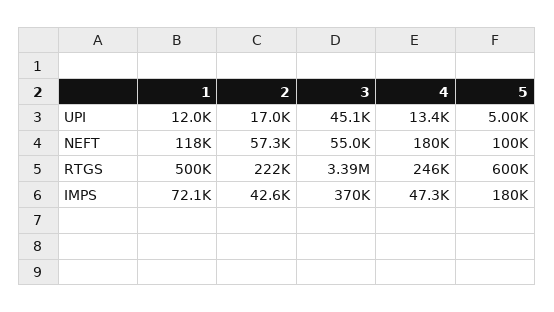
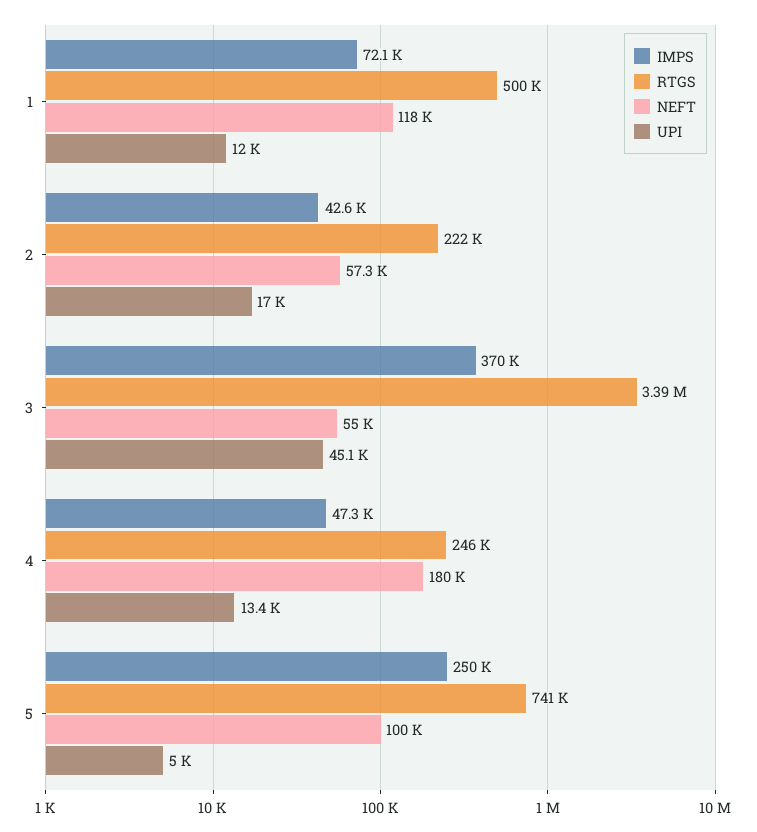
RTGS, 5: 600000 -> 741000
IMPS, 5: 180000 -> 250000

